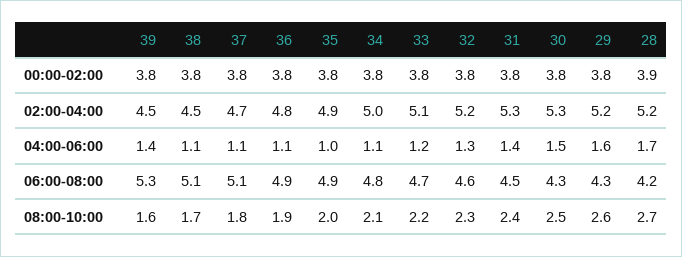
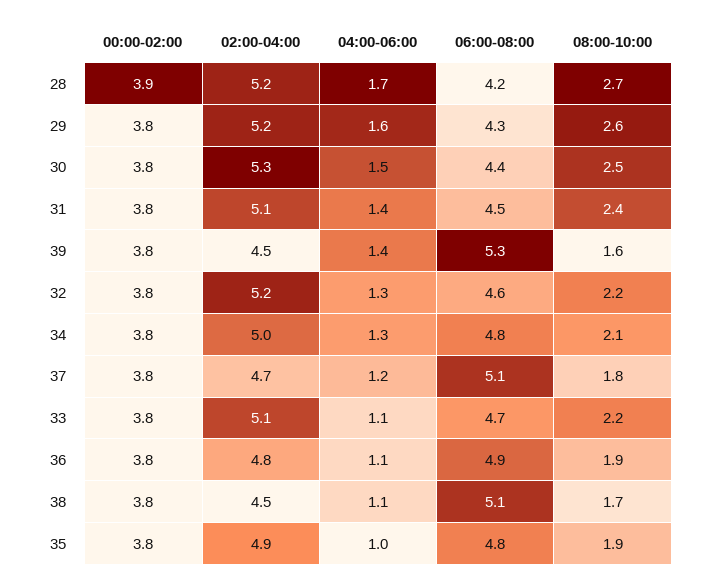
31, 02:00-04:00: 5.3 -> 5.1
37, 04:00-06:00: 1.1 -> 1.2
34, 04:00-06:00: 1.1 -> 1.3
33, 04:00-06:00: 1.2 -> 1.1
35, 06:00-08:00: 4.9 -> 4.8
30, 06:00-08:00: 4.3 -> 4.4
35, 08:00-10:00: 2 -> 1.9
32, 08:00-10:00: 2.3 -> 2.2

